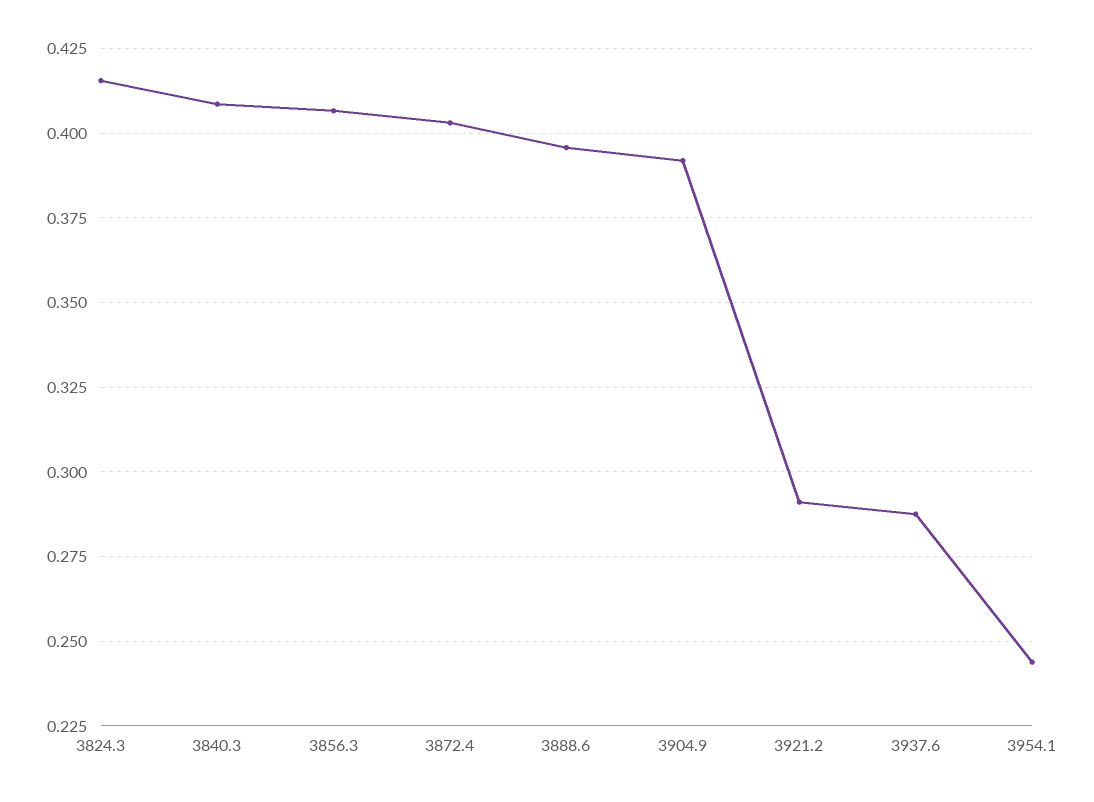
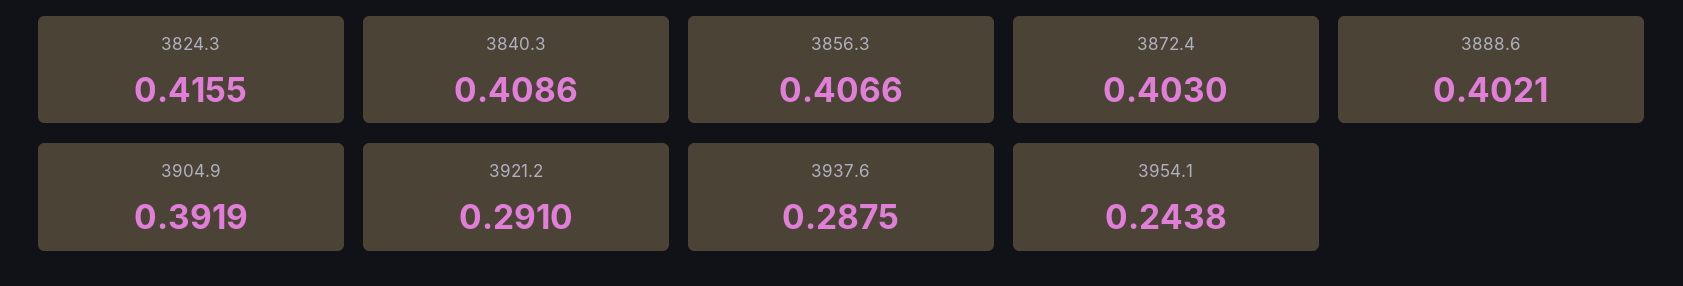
3888.6: 0.395 -> 0.4021

